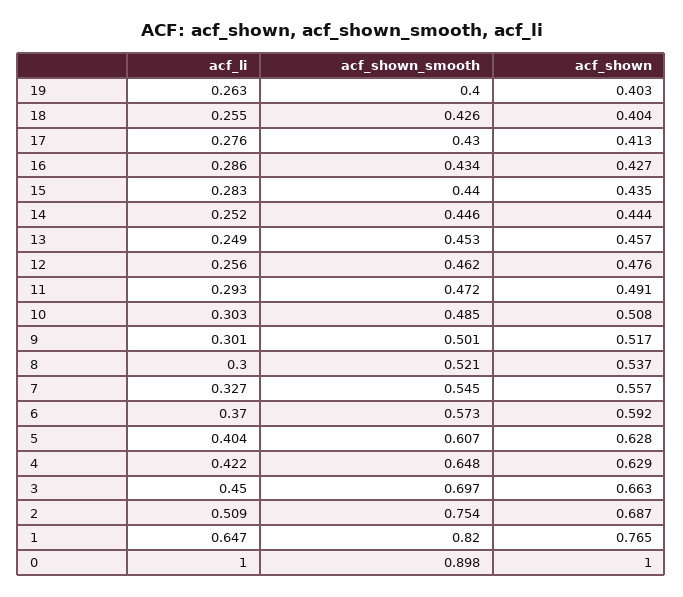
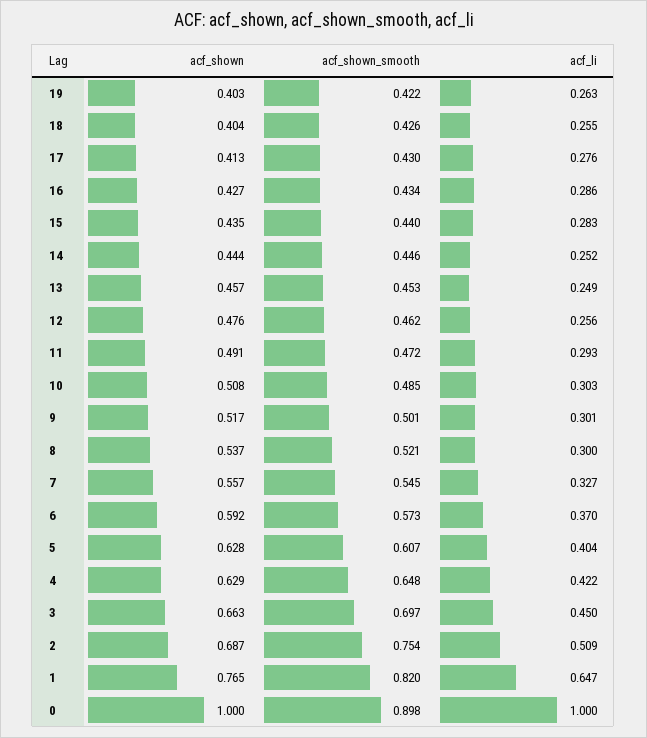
acf_shown_smooth, 19: 0.4 -> 0.422

